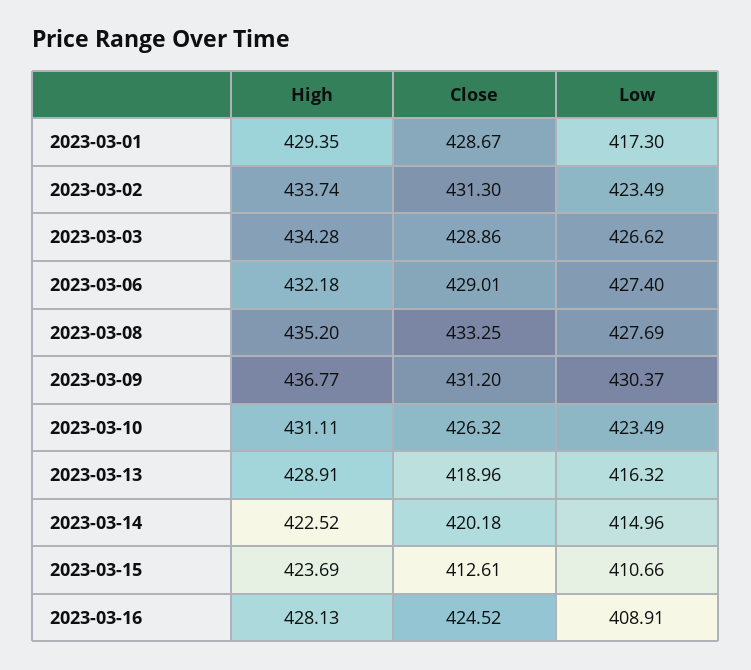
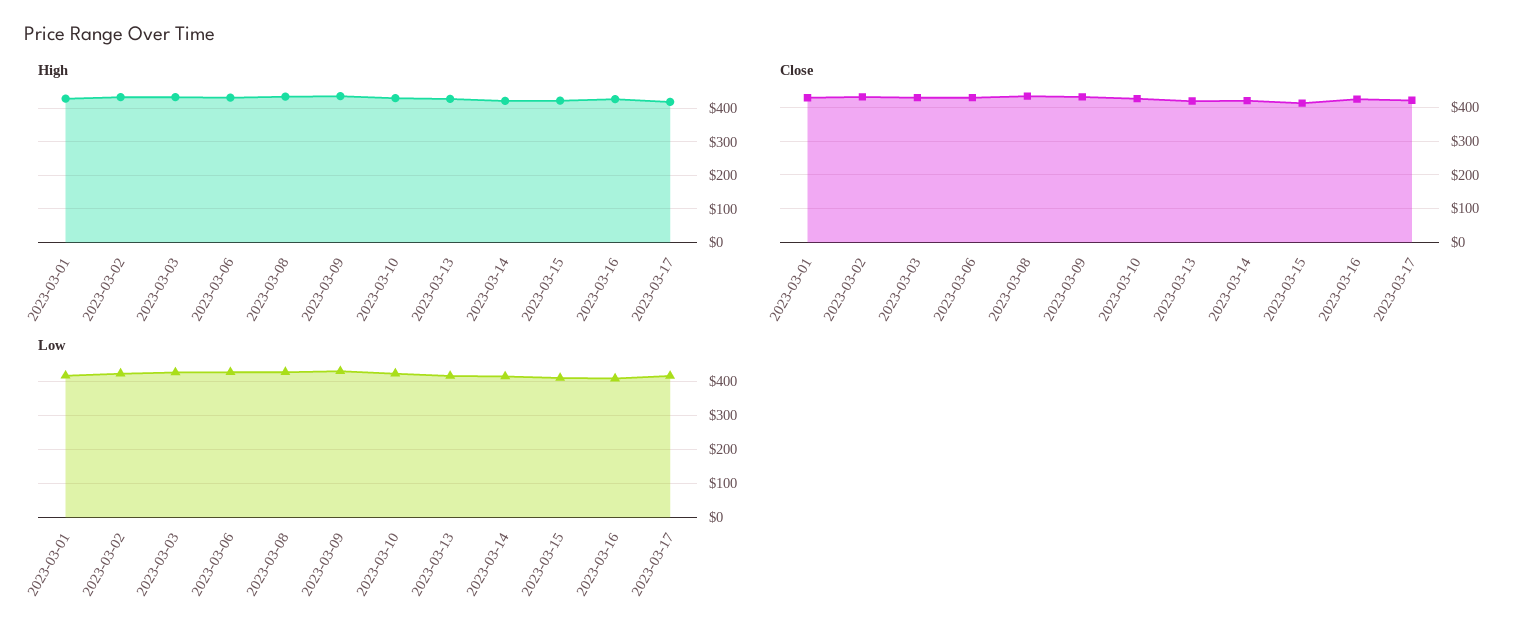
High, 2023-03-17: none -> 420
Close, 2023-03-17: none -> 420
Low, 2023-03-17: none -> 420

